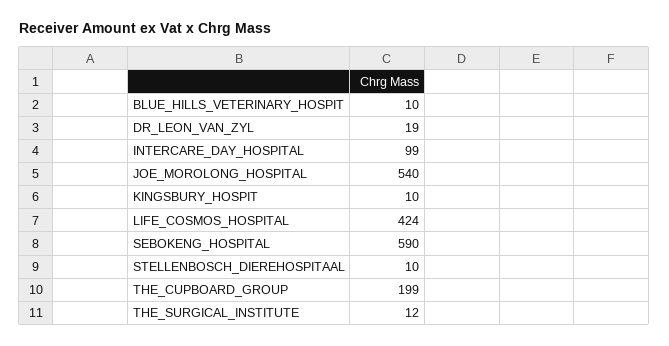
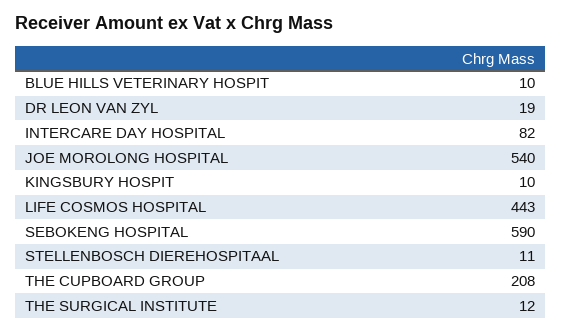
INTERCARE_DAY_HOSPITAL: 99 -> 82
LIFE_COSMOS_HOSPITAL: 424 -> 443
STELLENBOSCH_DIEREHOSPITAAL: 10 -> 11
THE_CUPBOARD_GROUP: 199 -> 208

